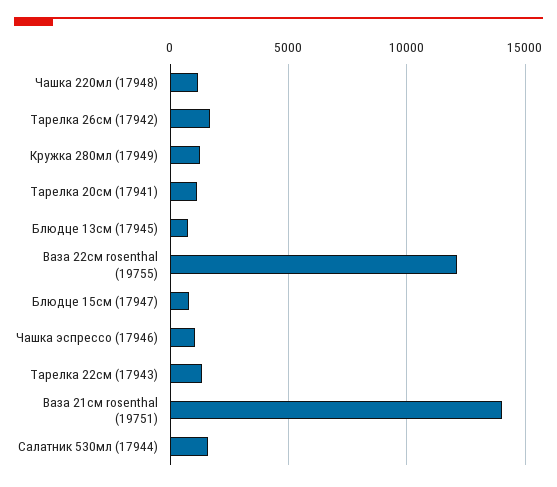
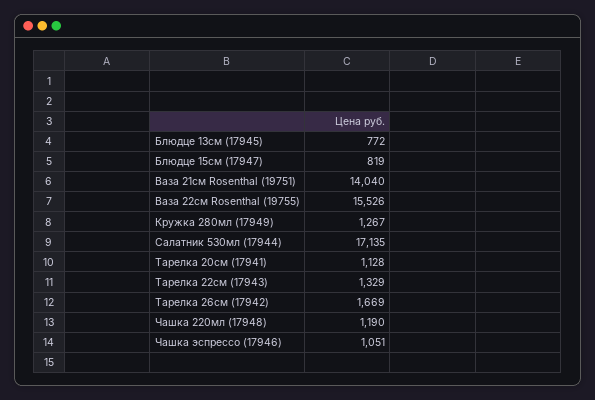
Ваза 22см rosenthal (19755): 12000 -> 15526
Салатник 530мл (17944): 1500 -> 17135

